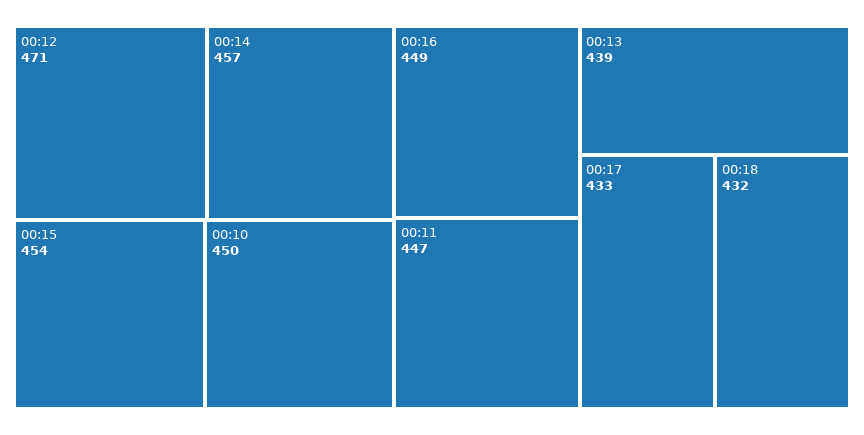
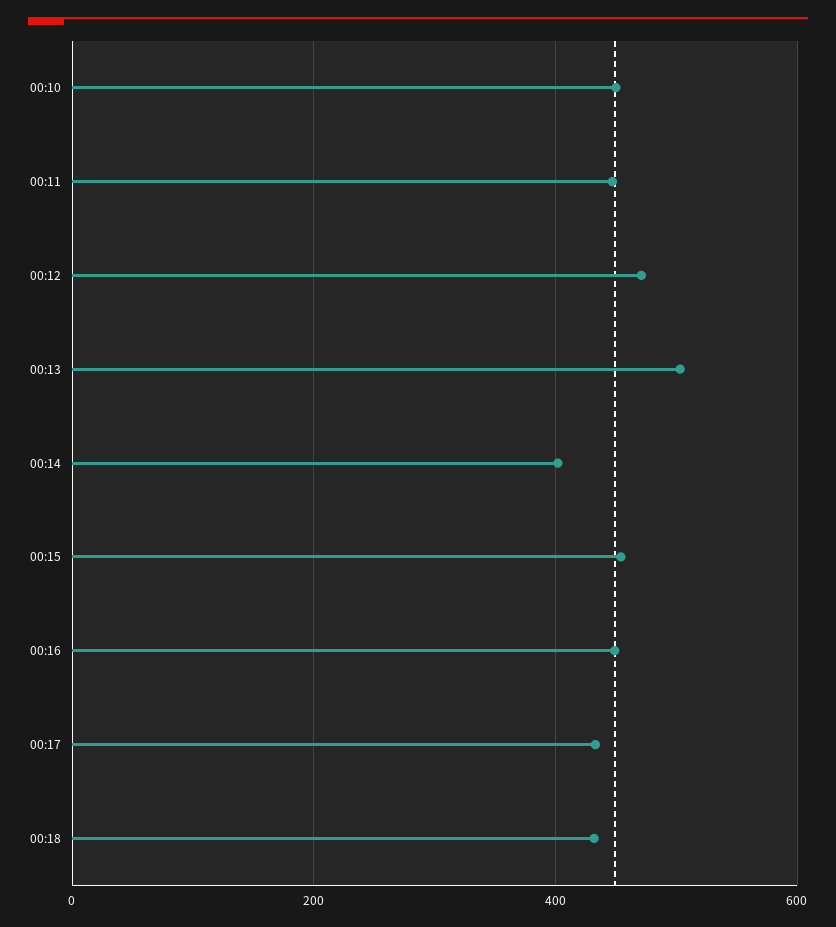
00:14: 457 -> 400
00:13: 439 -> 500

